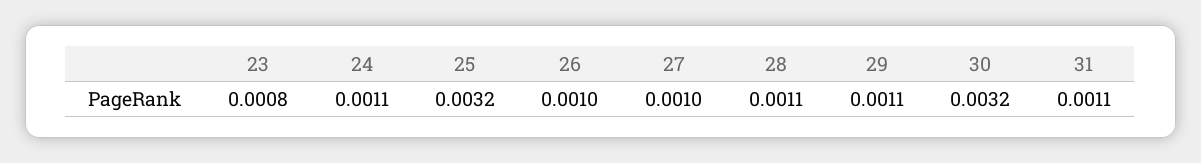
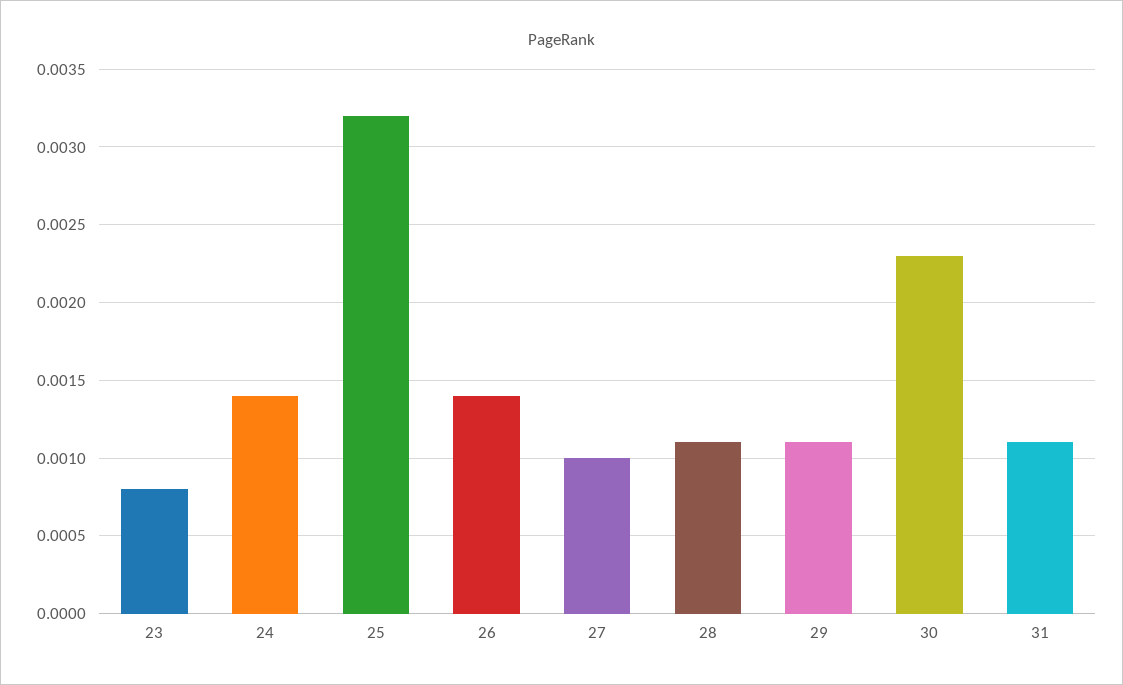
24: 0.0011 -> 0.0014
26: 0.001 -> 0.0014
30: 0.0032 -> 0.0023

